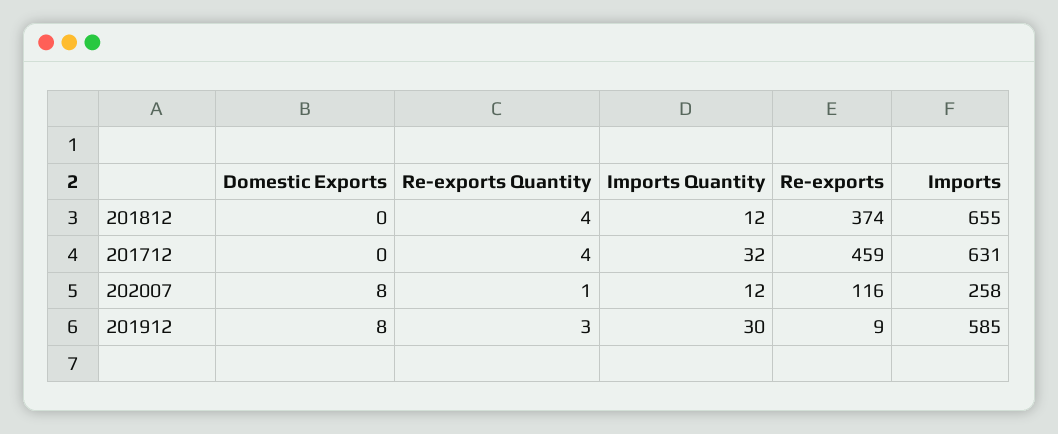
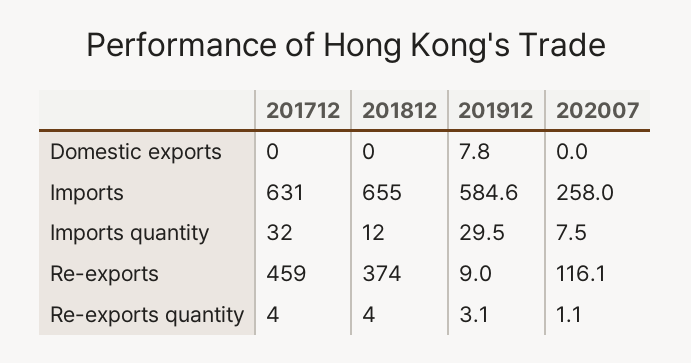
Domestic Exports, 202007: 8 -> 0
Imports Quantity, 202007: 12 -> 7.5

